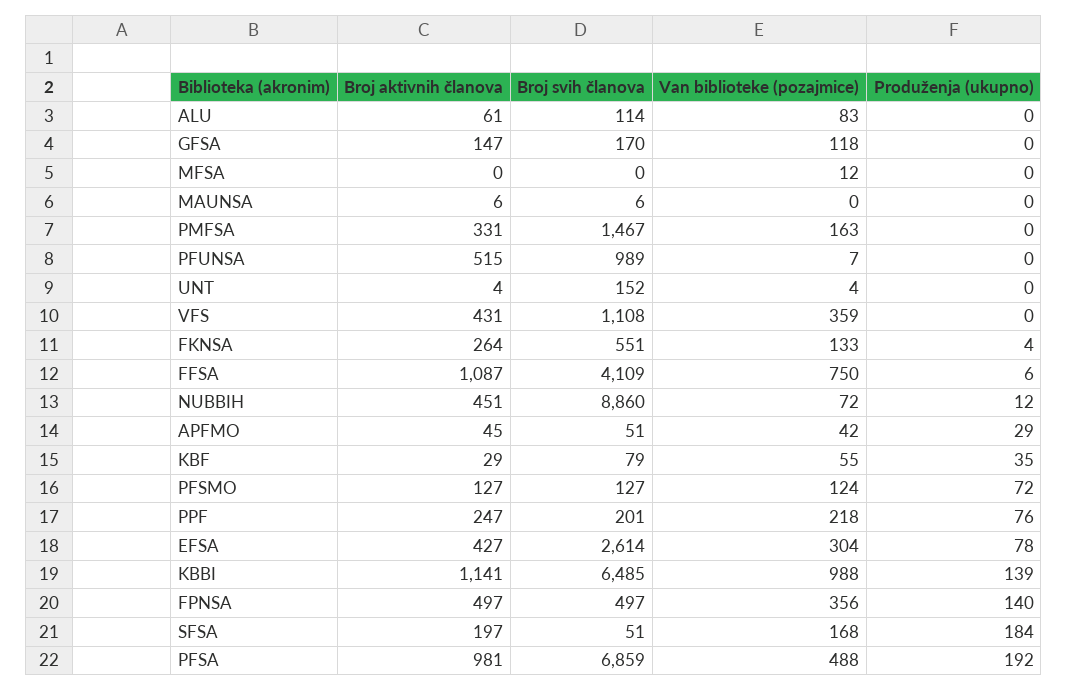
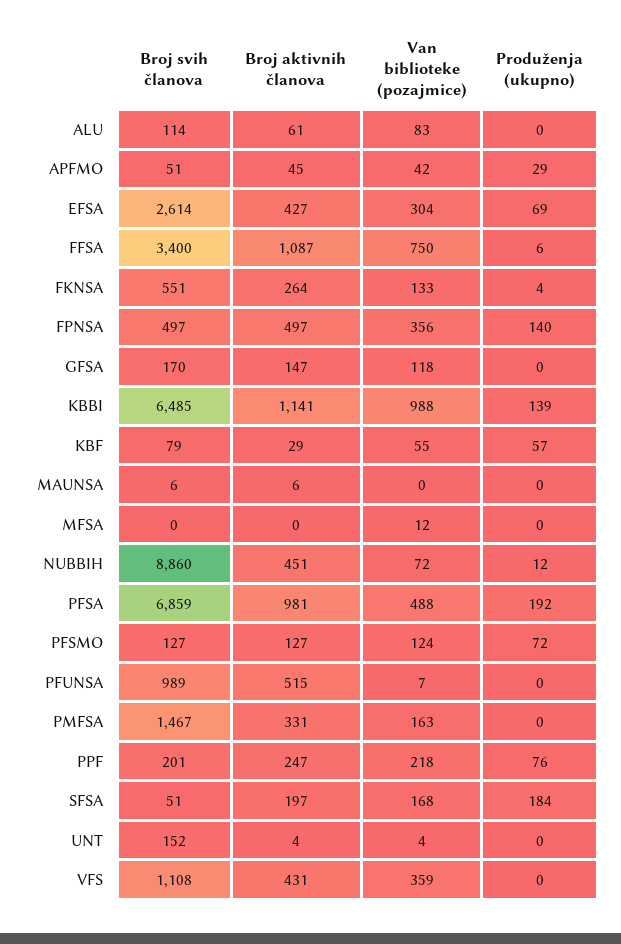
Broj svih članova, FFSA: 4109 -> 3400
Produženja (ukupno), KBF: 35 -> 57
Produženja (ukupno), EFSA: 78 -> 69

